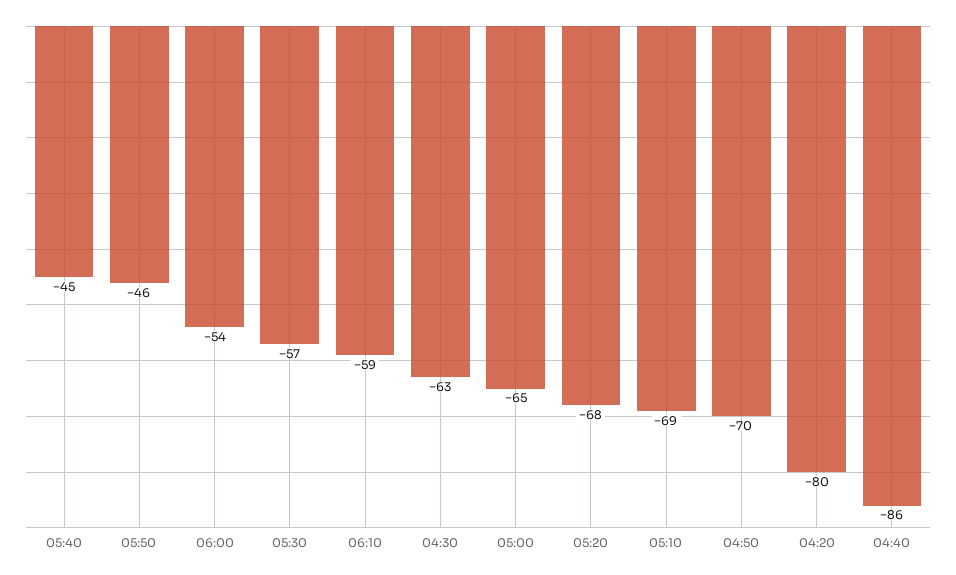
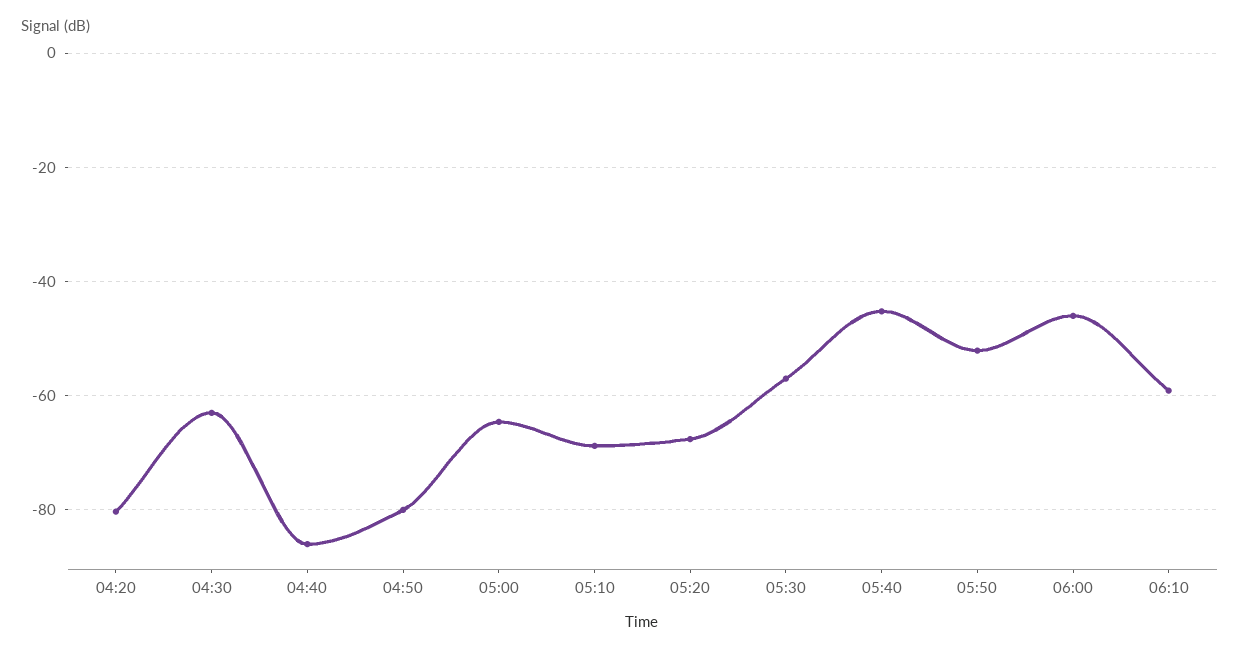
05:50: -46 -> -52
06:00: -54 -> -46
04:50: -70 -> -80

